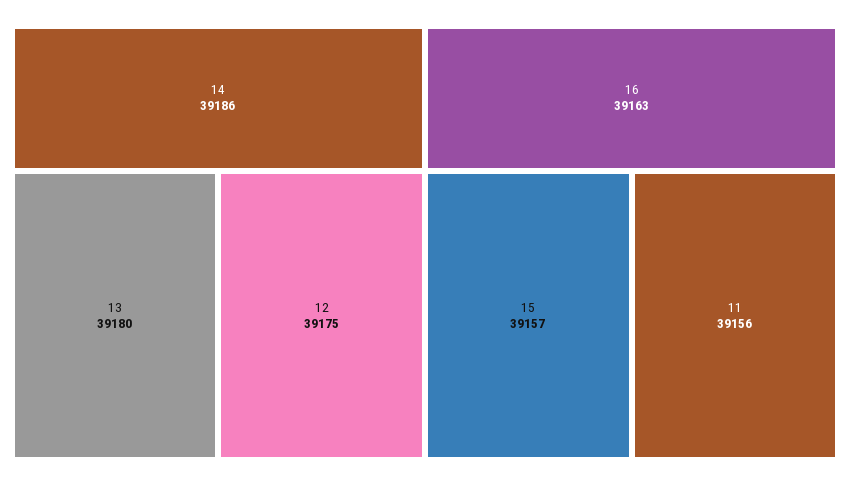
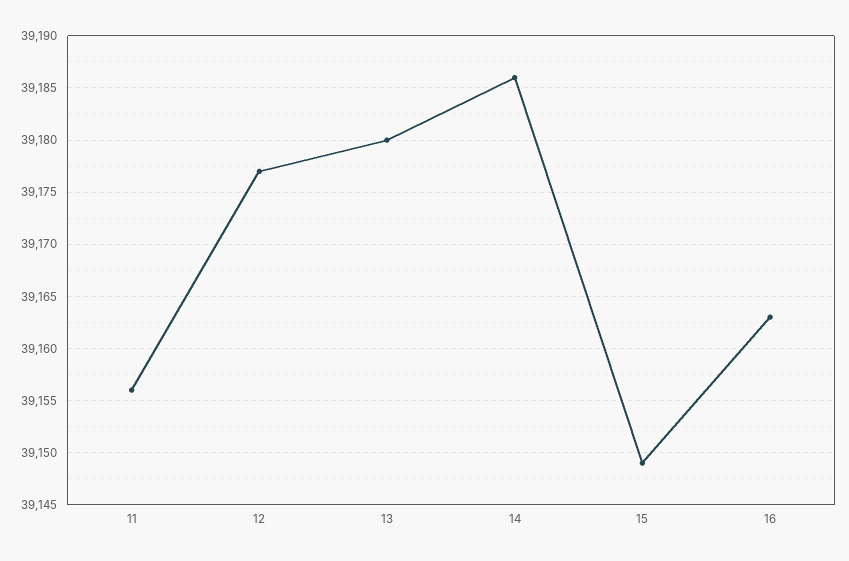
12: 39175 -> 39177
15: 39157 -> 39149

